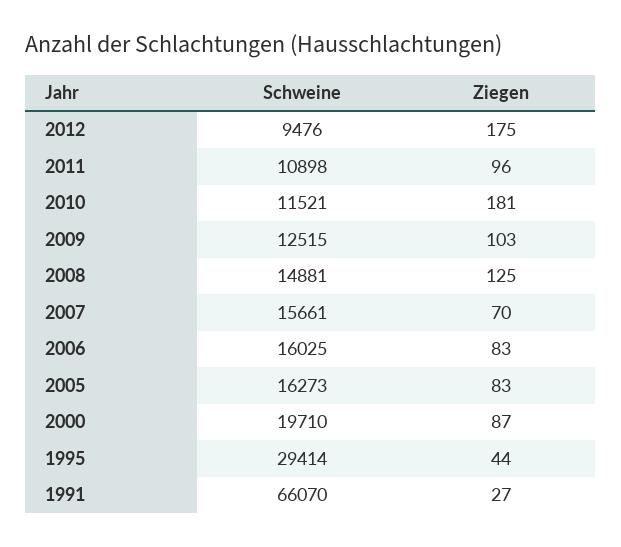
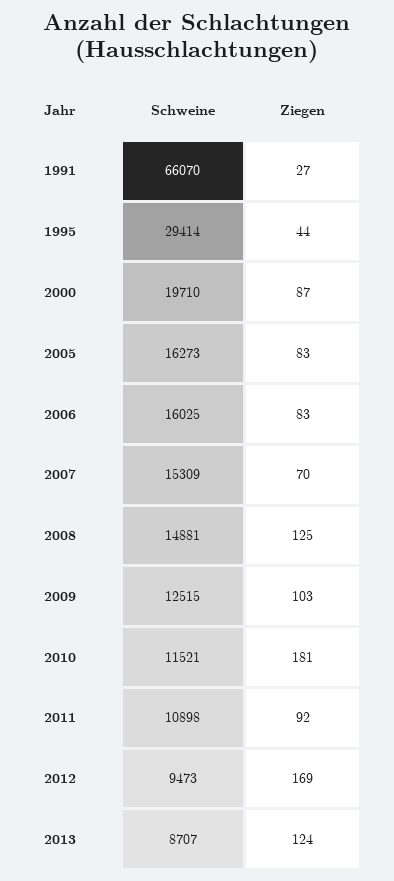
Schweine, 2012: 9476 -> 9473
Ziegen, 2012: 175 -> 169
Ziegen, 2011: 96 -> 92
Schweine, 2007: 15661 -> 15309
Schweine, 2013: none -> 8707
Ziegen, 2013: none -> 124

